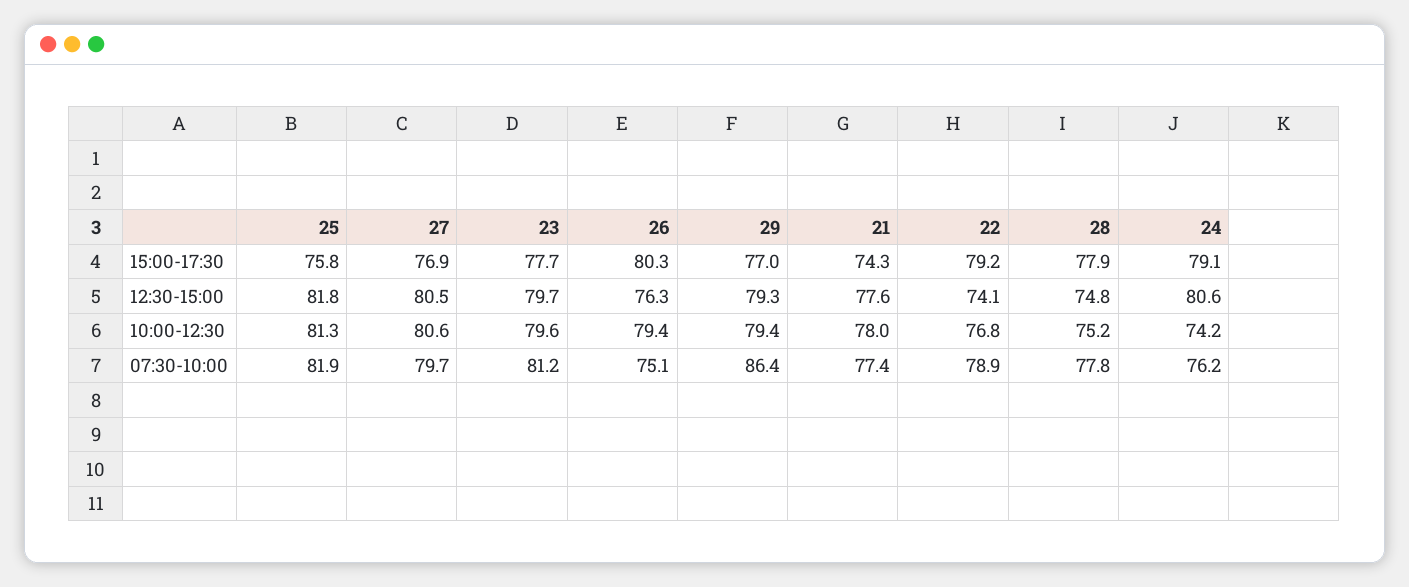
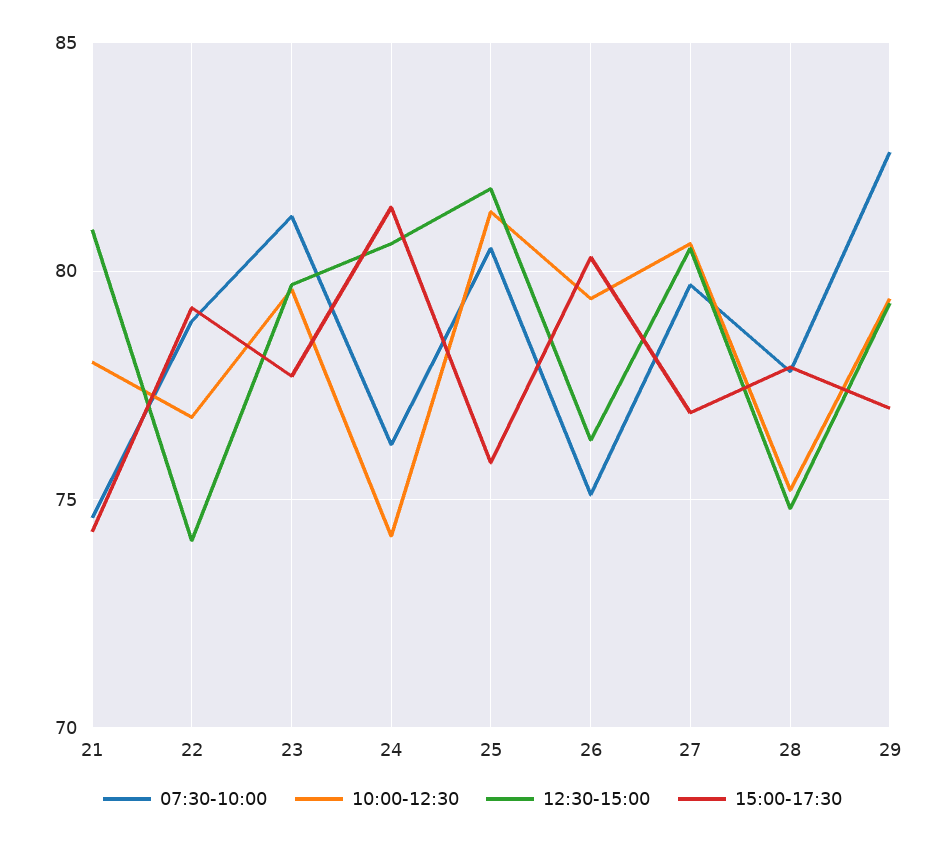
15:00-17:30, 24: 79.1 -> 81.5
12:30-15:00, 21: 77.6 -> 81
07:30-10:00, 25: 81.9 -> 80.5
07:30-10:00, 29: 86.4 -> 82.5
07:30-10:00, 21: 77.4 -> 74.5

